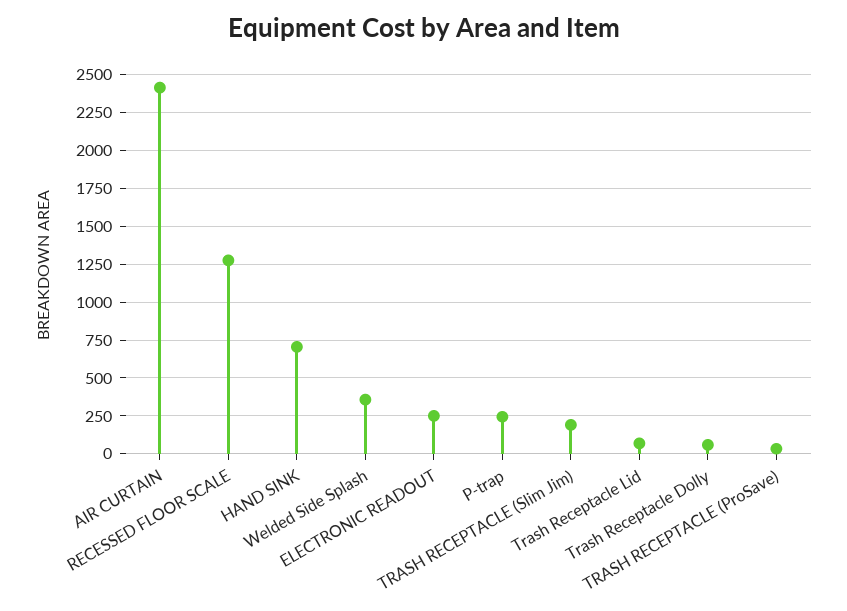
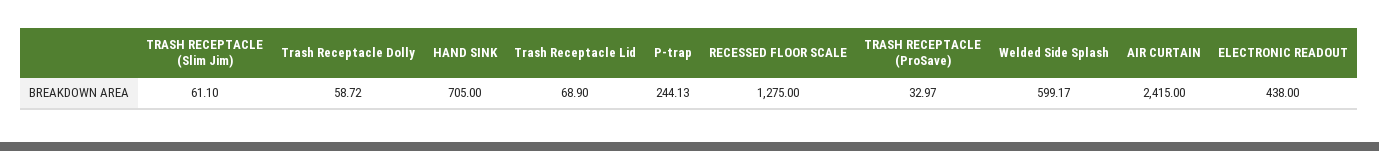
Welded Side Splash: 350 -> 599.17
ELECTRONIC READOUT: 250 -> 438
TRASH RECEPTACLE (Slim Jim): 200 -> 61.1

